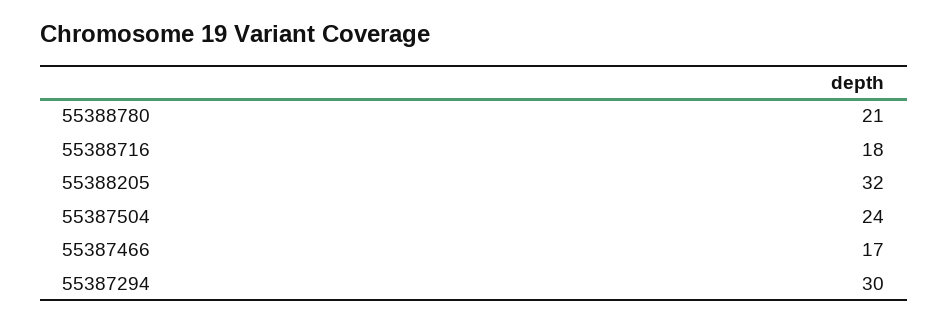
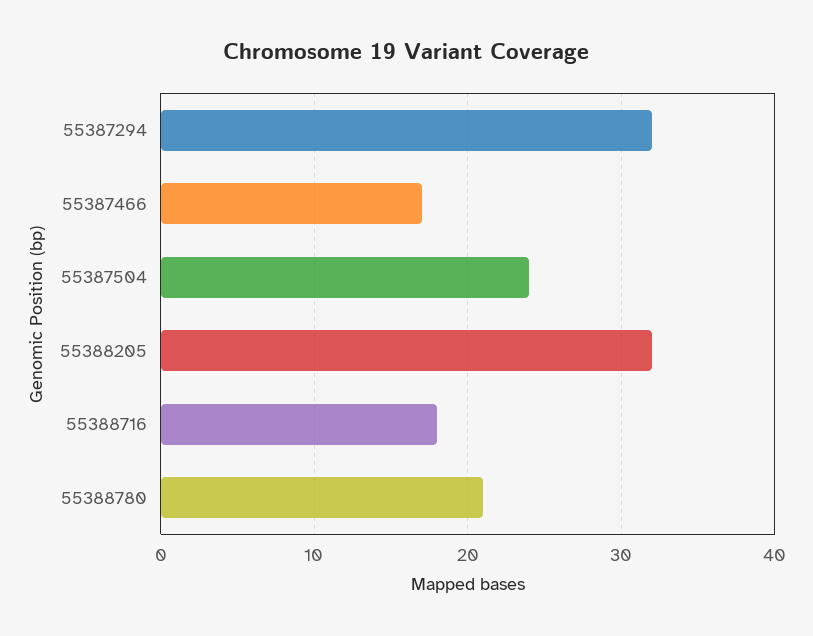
55387294: 30 -> 32

